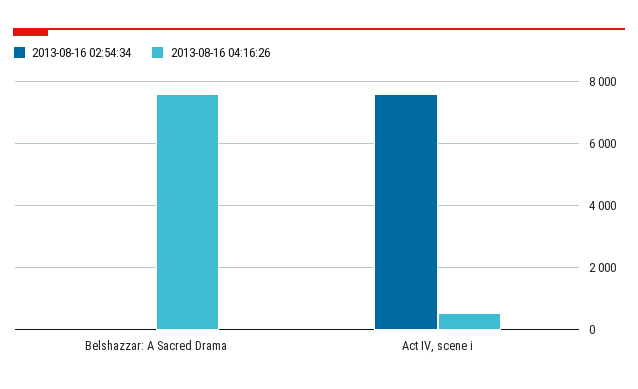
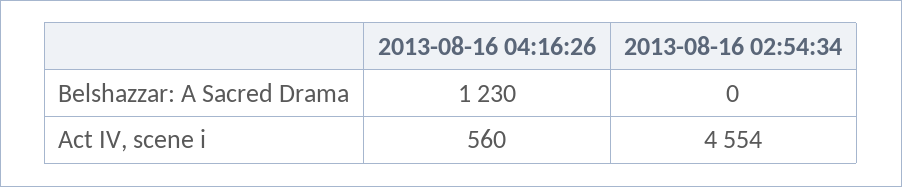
2013-08-16 04:16:26, Belshazzar: A Sacred Drama: 7600 -> 1230
2013-08-16 02:54:34, Act IV, scene i: 7600 -> 4554

